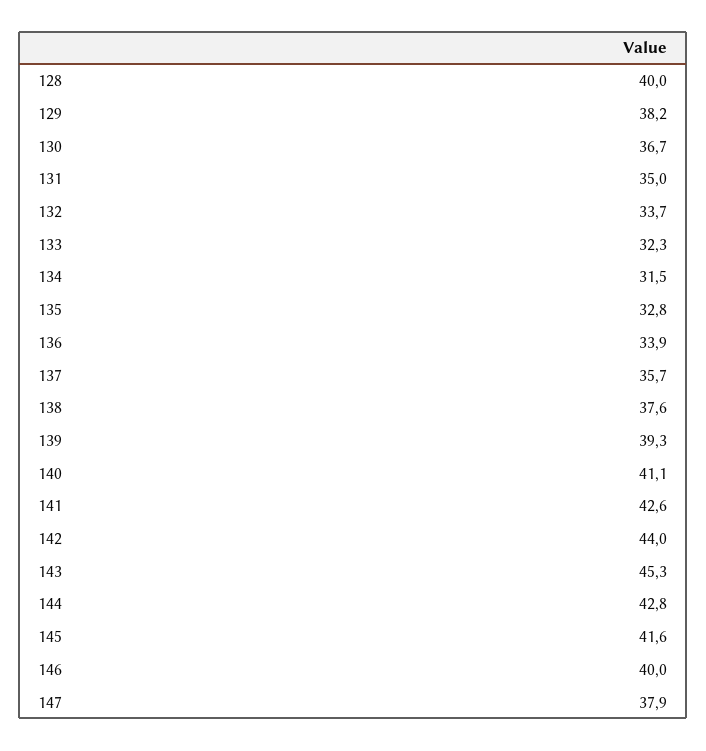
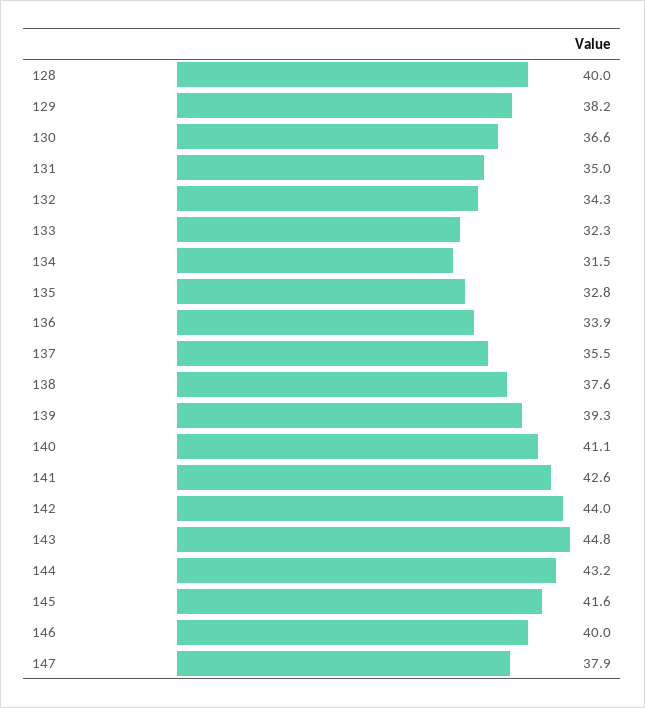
130: 36.7 -> 36.6
132: 33.7 -> 34.3
137: 35.7 -> 35.5
143: 45.3 -> 44.8
144: 42.8 -> 43.2

